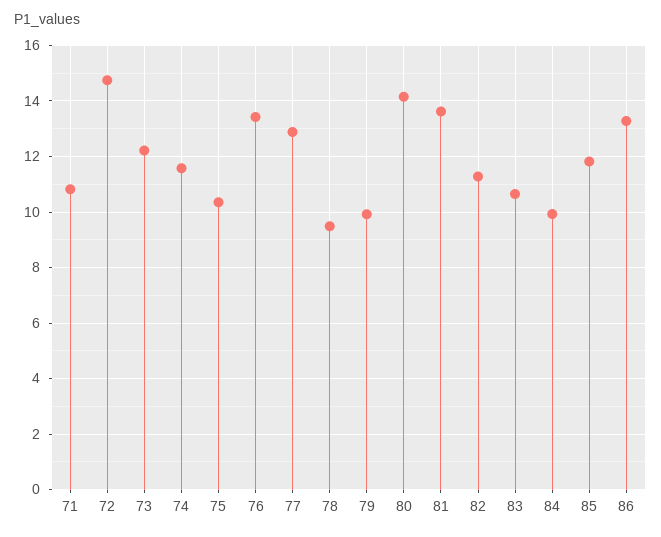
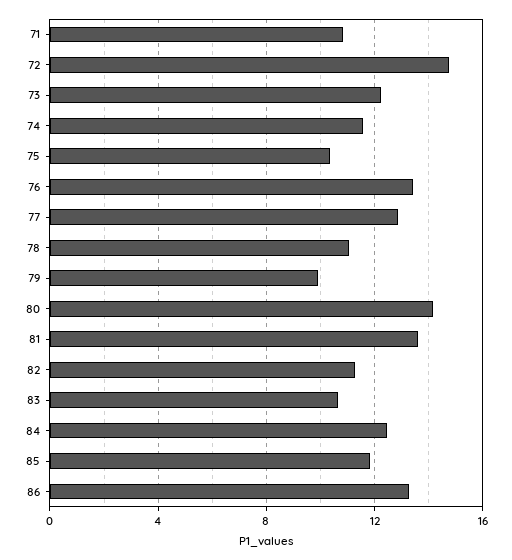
78: 9.5 -> 11
84: 10 -> 12.5

